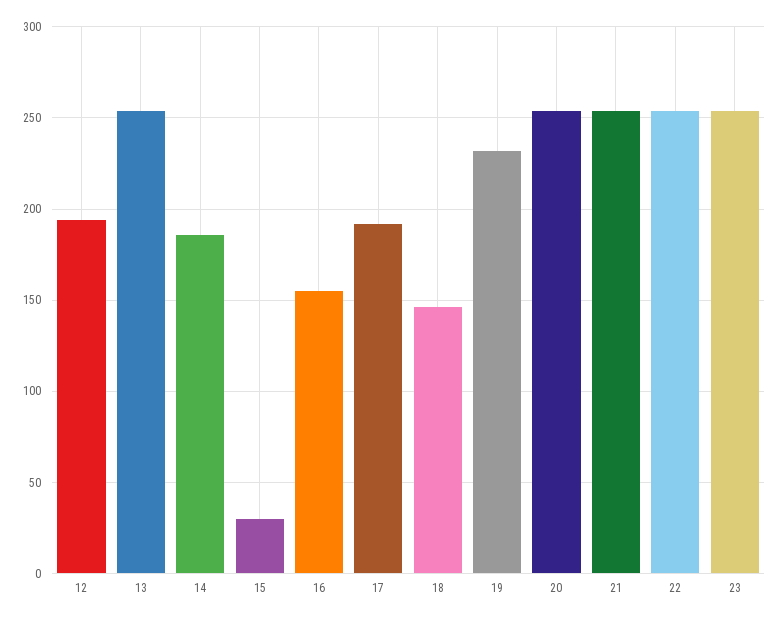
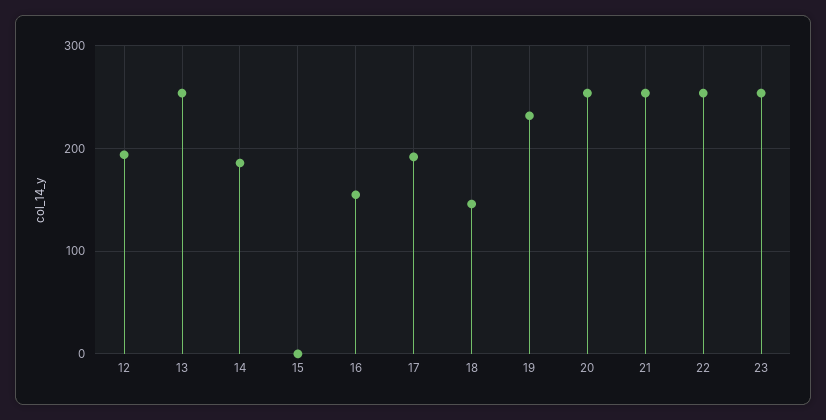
15: 30 -> 0

